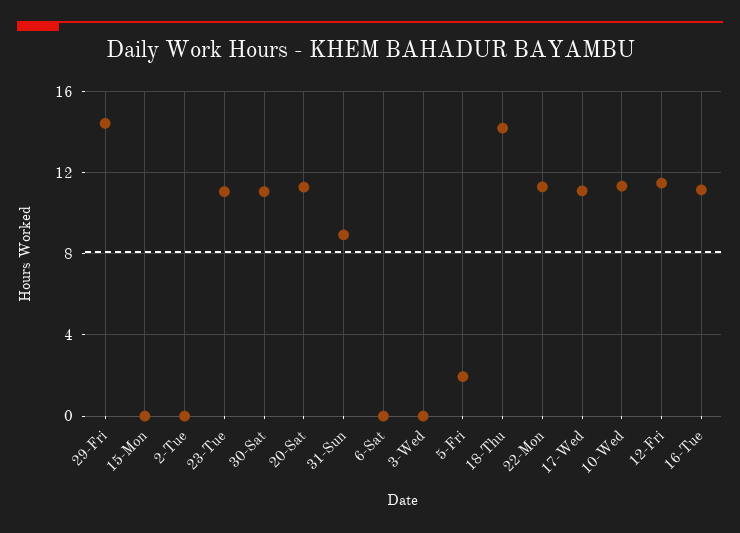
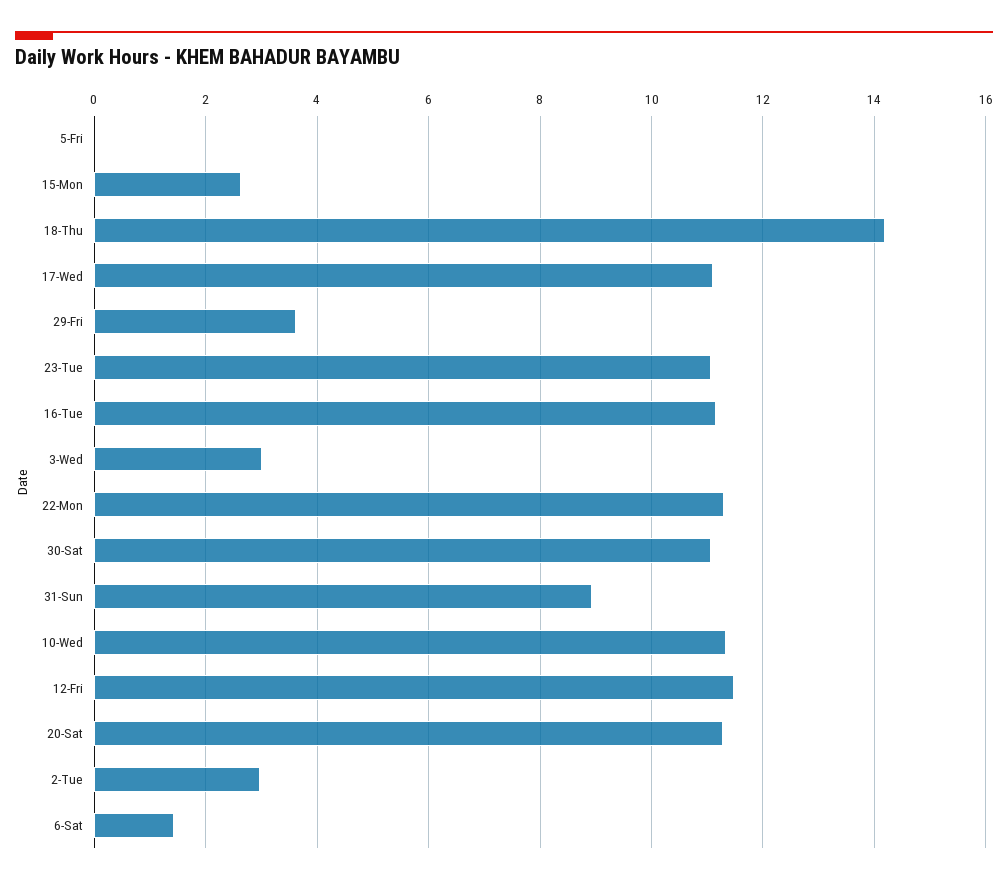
29-Fri: 14.5 -> 3.6
15-Mon: 0 -> 2.6
2-Tue: 0 -> 3
6-Sat: 0 -> 1.4
3-Wed: 0 -> 3
5-Fri: 2 -> 0

